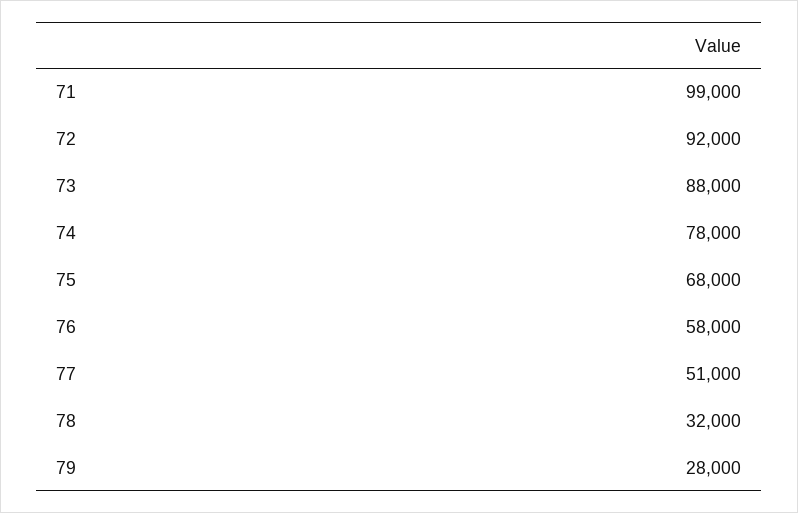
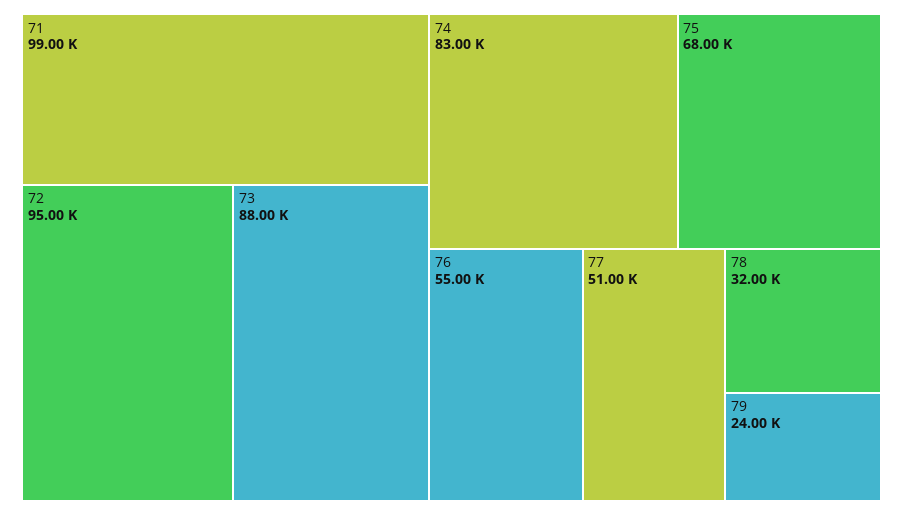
72: 92000 -> 95000
74: 78000 -> 83000
76: 58000 -> 55000
79: 28000 -> 24000

